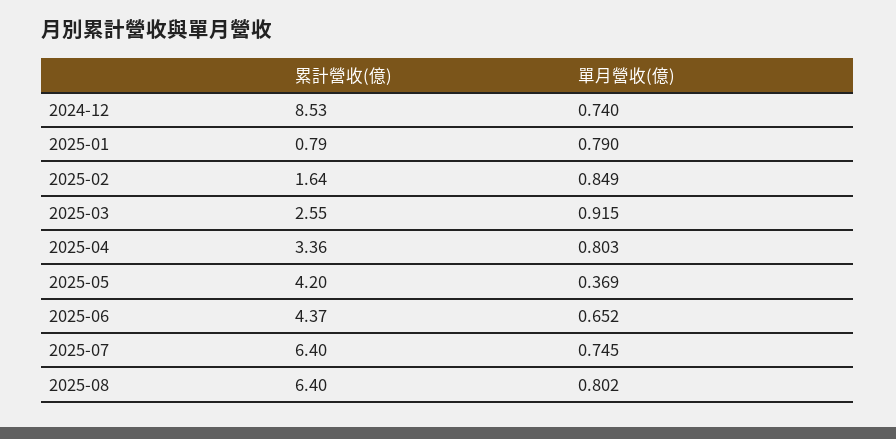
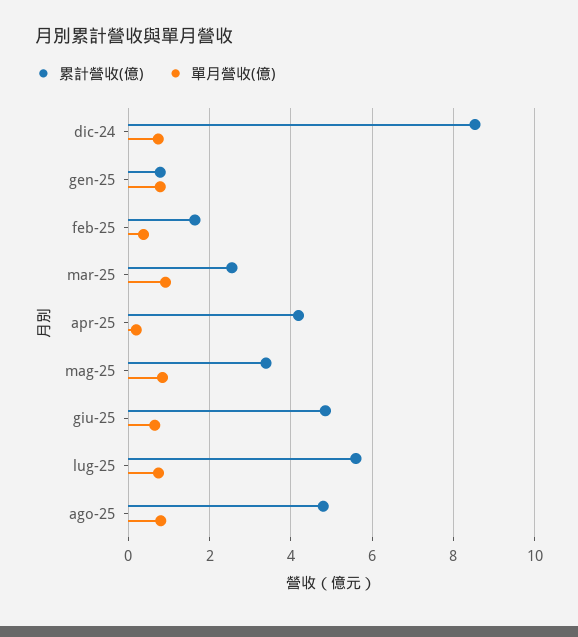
單月營收(億), 2025-02: 0.849 -> 0.4
累計營收(億), 2025-04: 3.36 -> 4.2
單月營收(億), 2025-04: 0.803 -> 0.2
累計營收(億), 2025-05: 4.2 -> 3.4
單月營收(億), 2025-05: 0.369 -> 0.8
累計營收(億), 2025-06: 4.37 -> 4.8
累計營收(億), 2025-07: 6.4 -> 5.6
累計營收(億), 2025-08: 6.4 -> 4.8

